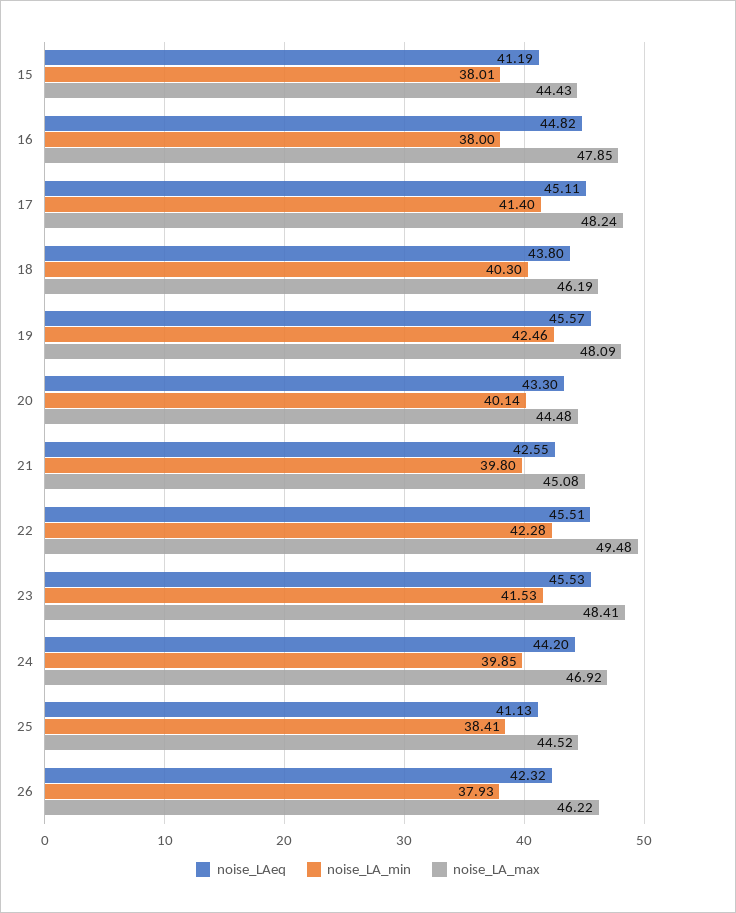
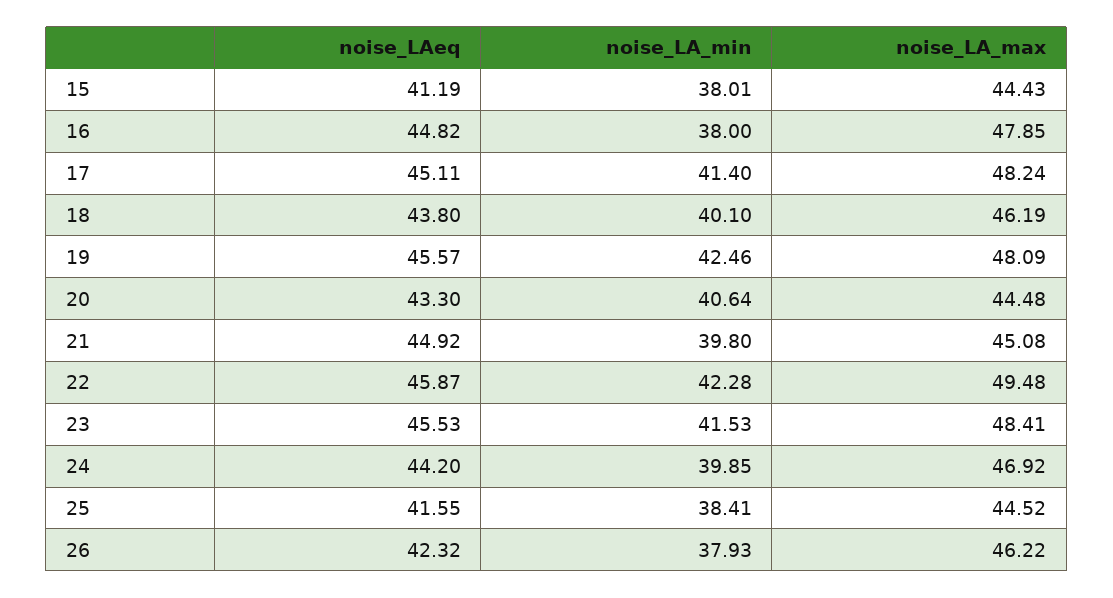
noise_LA_min, 18: 40.3 -> 40.1
noise_LA_min, 20: 40.14 -> 40.64
noise_LAeq, 21: 42.55 -> 44.92
noise_LAeq, 22: 45.51 -> 45.87
noise_LAeq, 25: 41.13 -> 41.55

